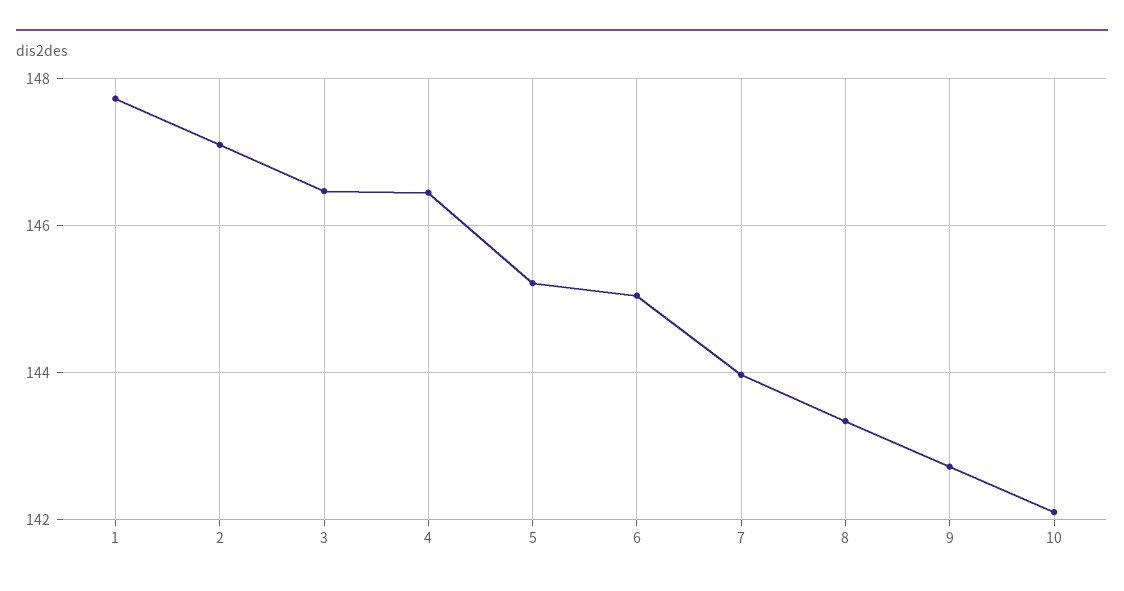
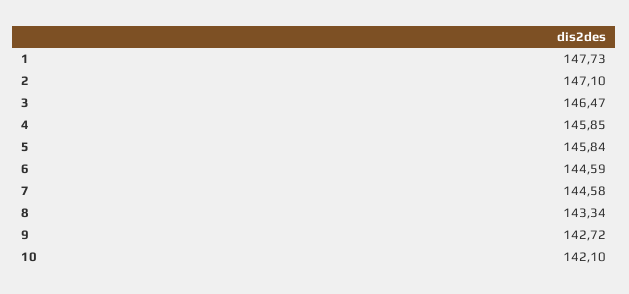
4: 146.4 -> 145.85
5: 145.2 -> 145.84
6: 145 -> 144.59
7: 144 -> 144.58

